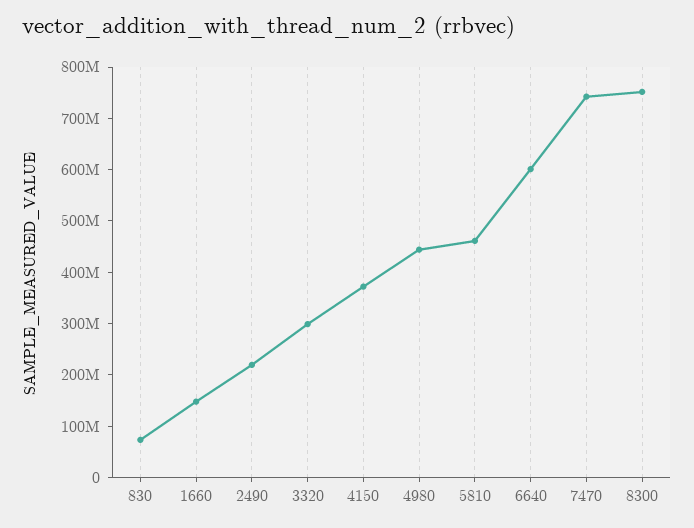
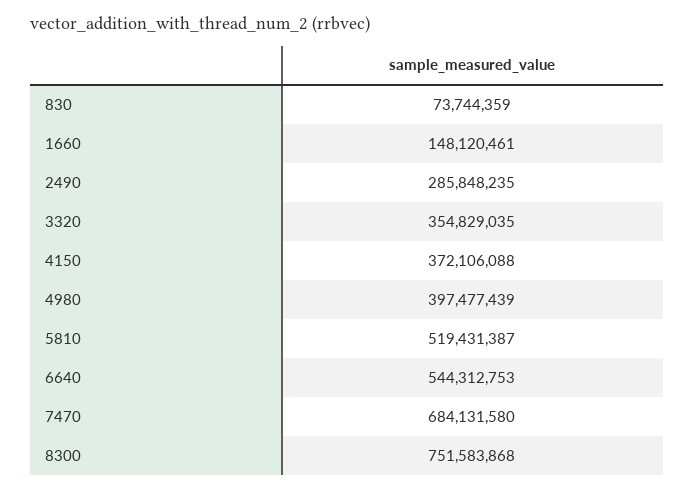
2490: 220000000 -> 285848235
3320: 300000000 -> 354829035
4980: 440000000 -> 397477439
5810: 460000000 -> 519431387
6640: 600000000 -> 544312753
7470: 740000000 -> 684131580

